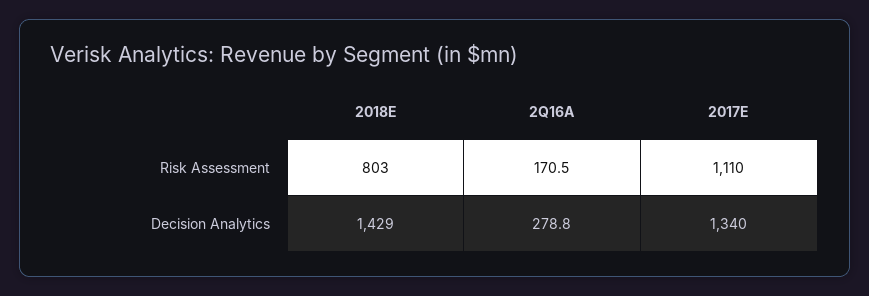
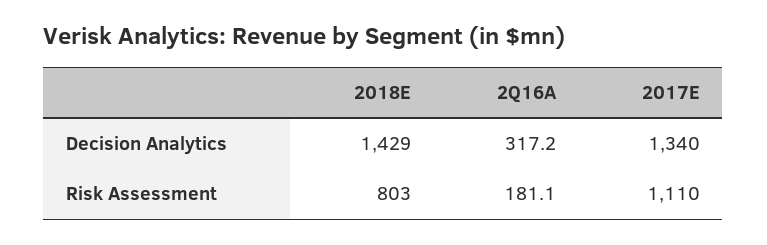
2Q16A, Risk Assessment: 170.5 -> 181.1
2Q16A, Decision Analytics: 278.8 -> 317.2

